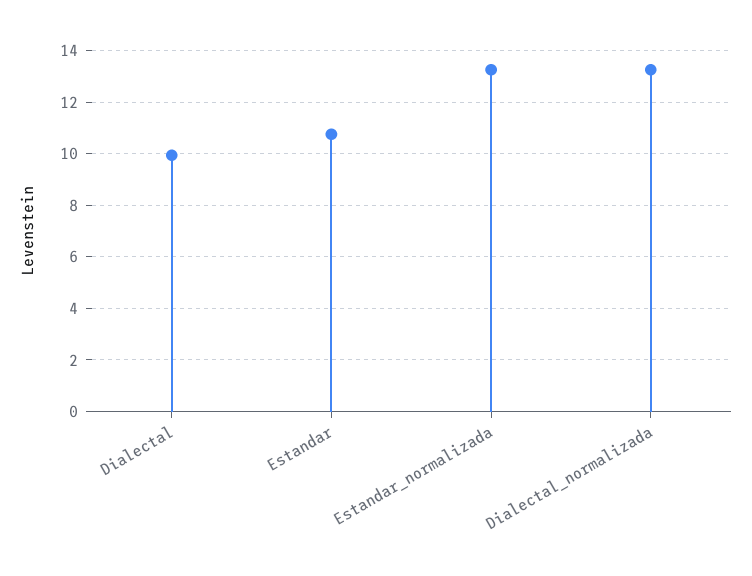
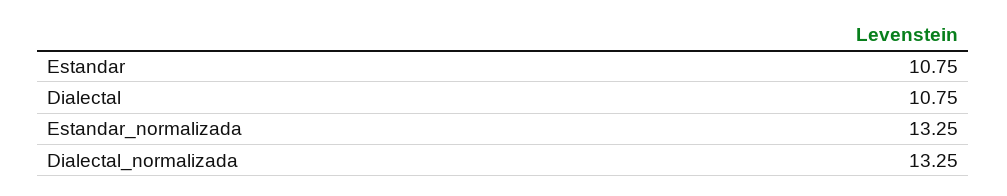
Dialectal: 10 -> 10.75

